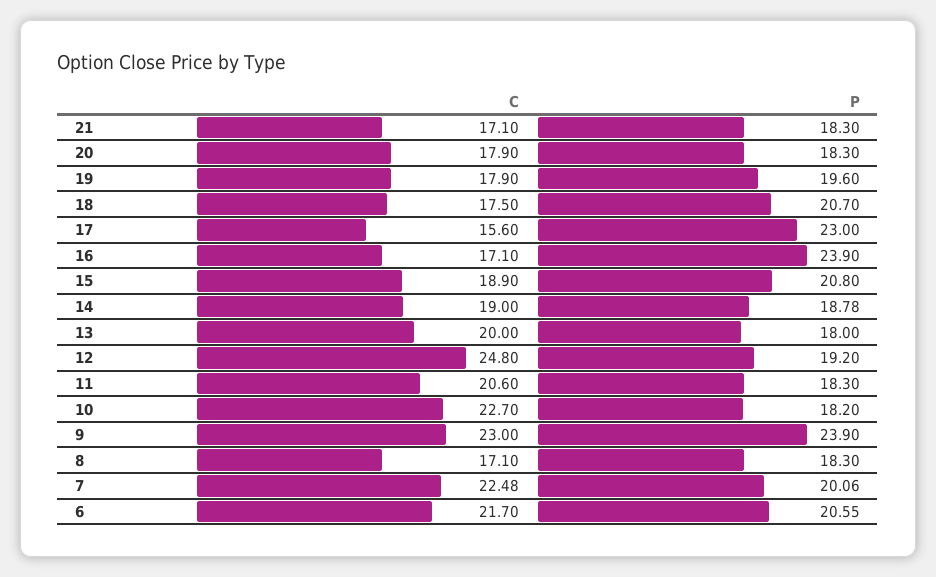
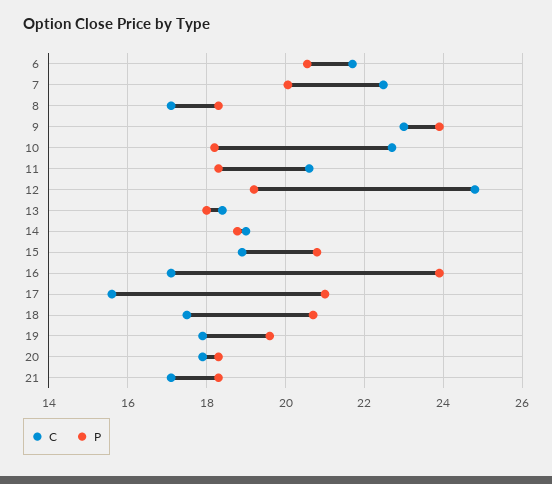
P, 17: 23 -> 21
C, 13: 20 -> 18.4

